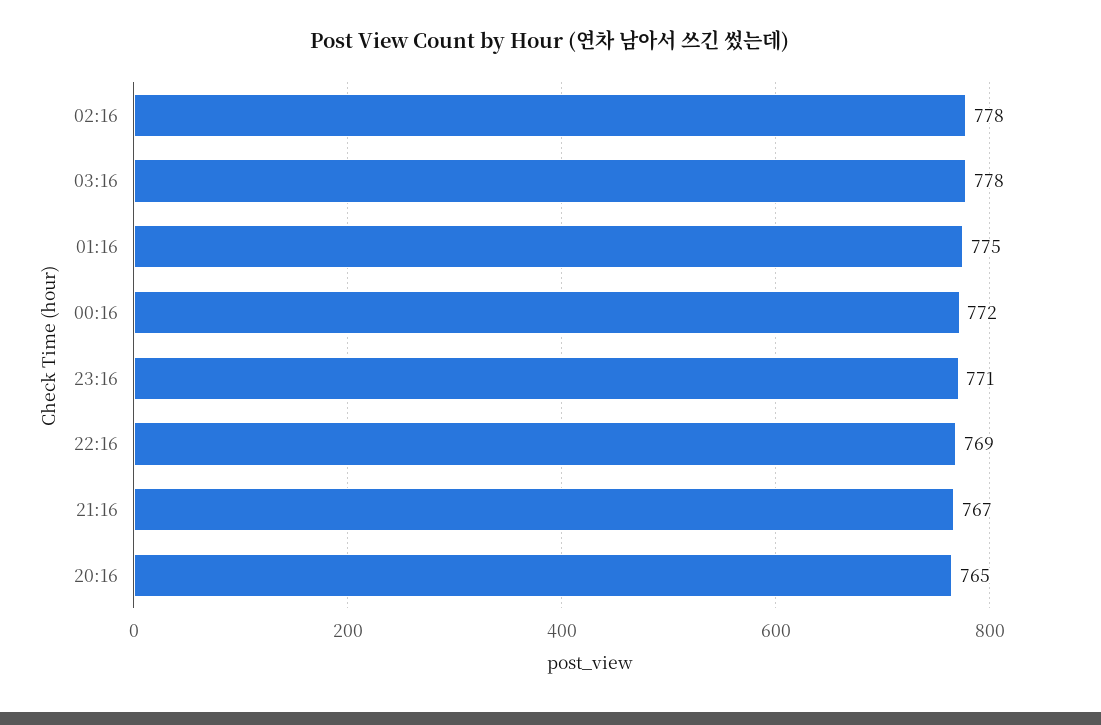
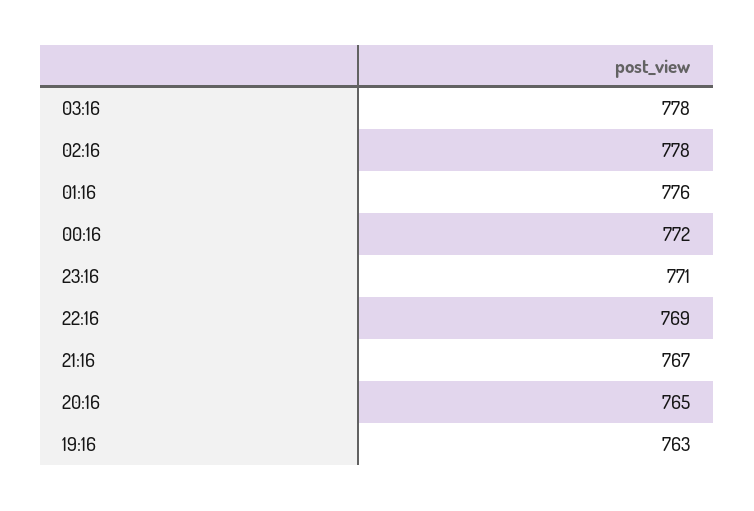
01:16: 775 -> 776
19:16: none -> 763

